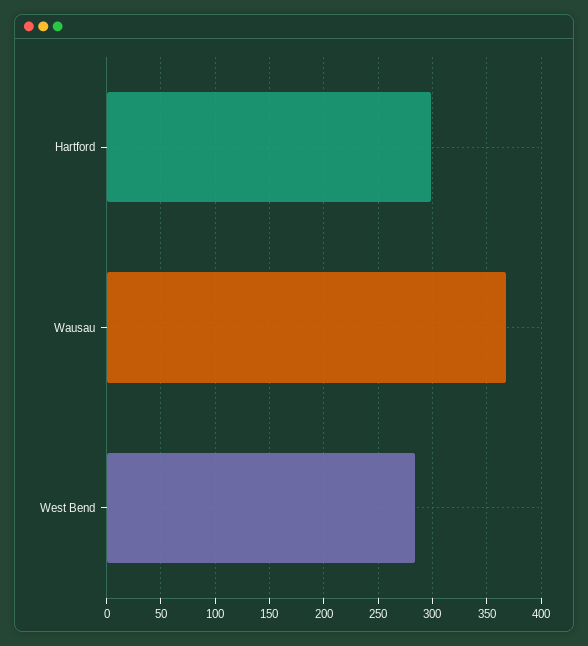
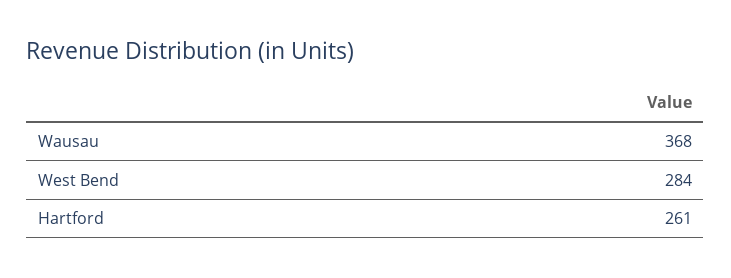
Hartford: 300 -> 261

